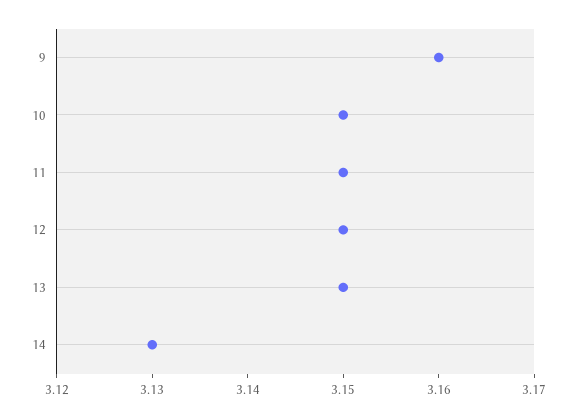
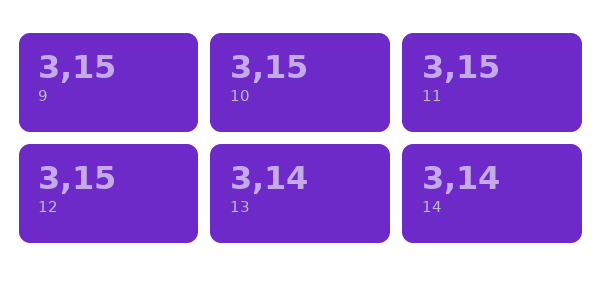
9: 3.16 -> 3.15
13: 3.15 -> 3.14
14: 3.13 -> 3.14

